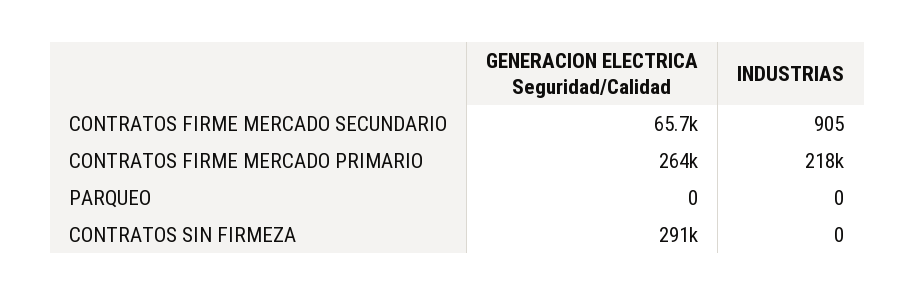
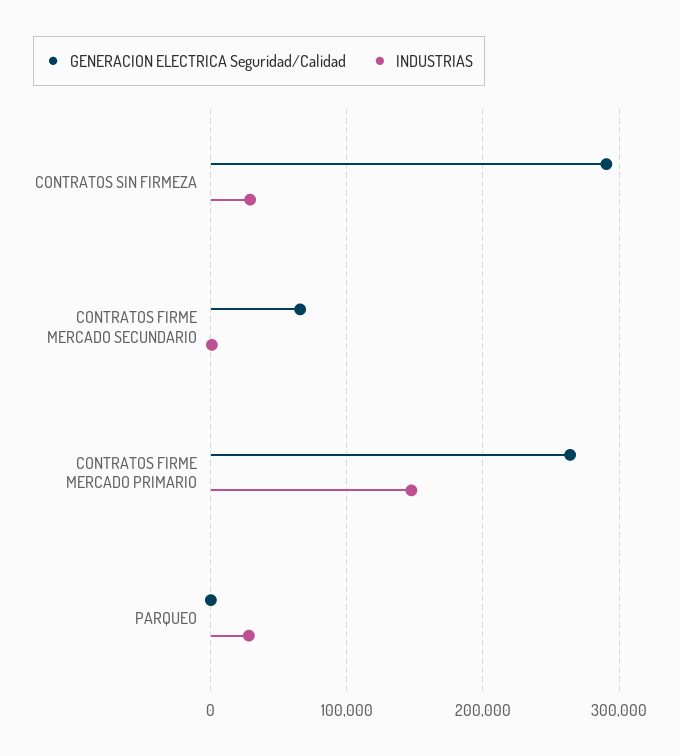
INDUSTRIAS, CONTRATOS FIRME MERCADO PRIMARIO: 218000 -> 150000
INDUSTRIAS, PARQUEO: 0 -> 30000
INDUSTRIAS, CONTRATOS SIN FIRMEZA: 0 -> 30000

